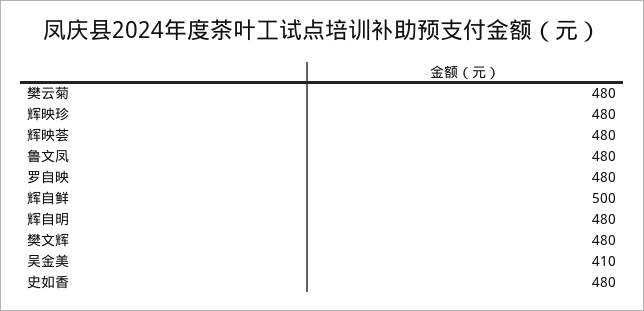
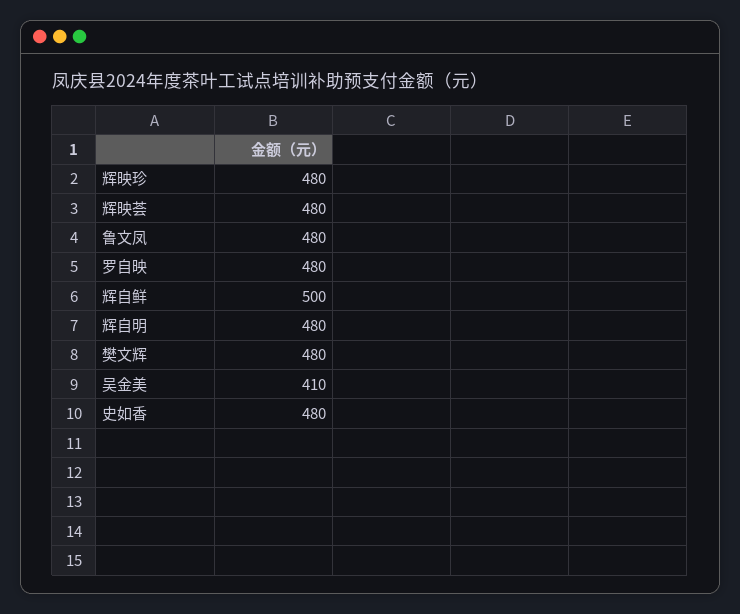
樊云菊: 480 -> none

